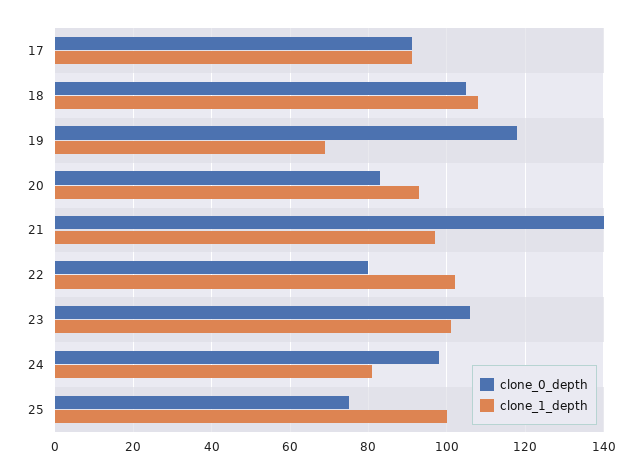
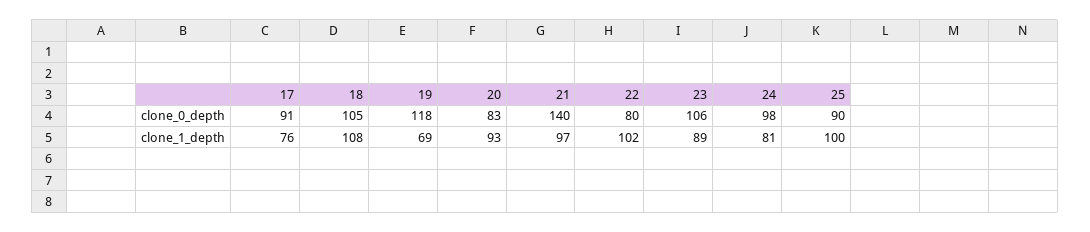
clone_1_depth, 17: 90 -> 76
clone_1_depth, 23: 100 -> 89
clone_0_depth, 25: 75 -> 90

